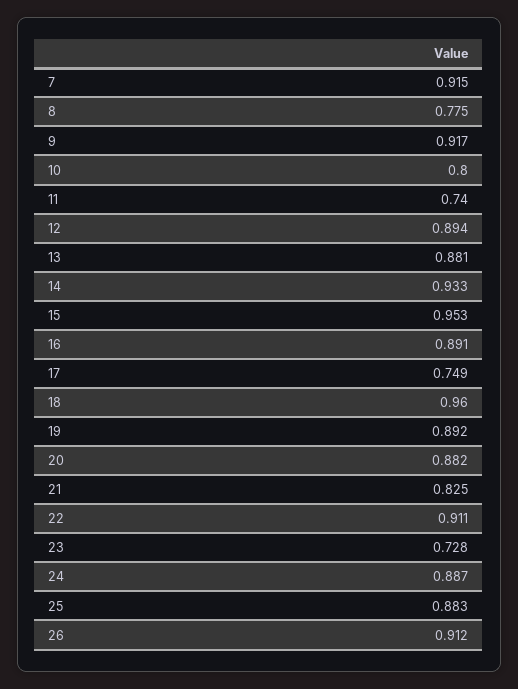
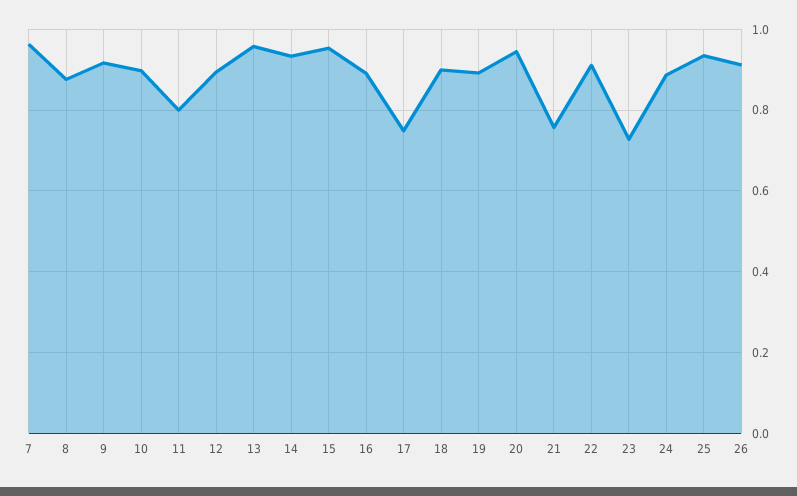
7: 0.915 -> 0.96
8: 0.775 -> 0.88
10: 0.8 -> 0.9
11: 0.74 -> 0.8
13: 0.881 -> 0.96
18: 0.96 -> 0.9
20: 0.882 -> 0.94
21: 0.825 -> 0.76
25: 0.883 -> 0.94

